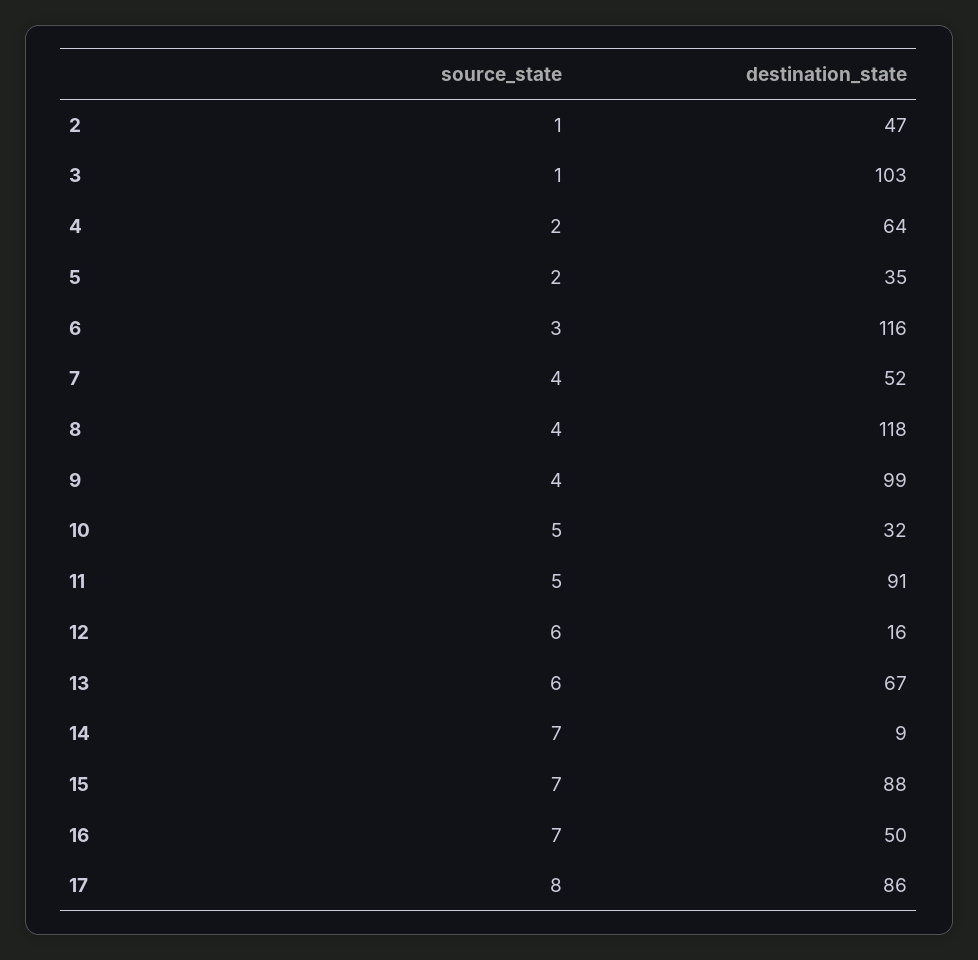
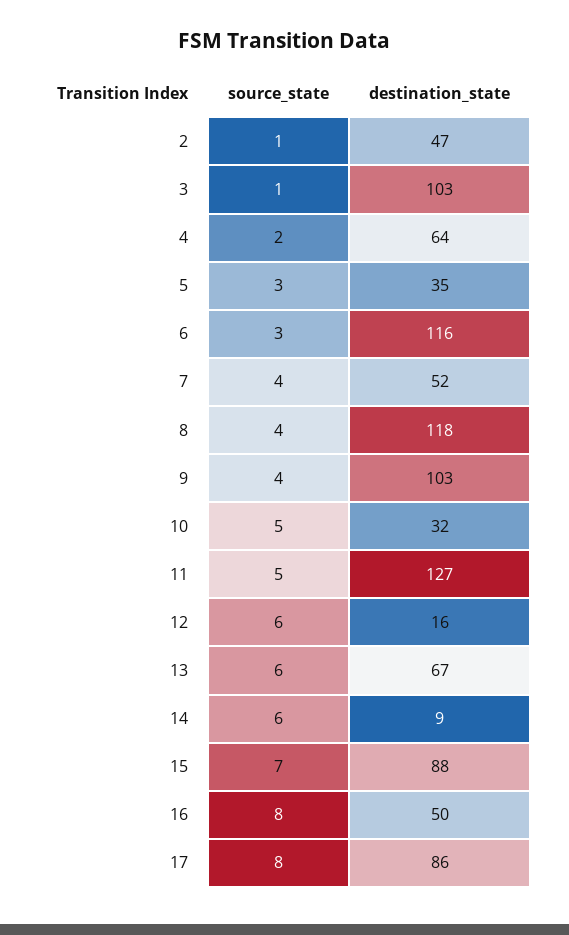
source_state, 5: 2 -> 3
destination_state, 9: 99 -> 103
destination_state, 11: 91 -> 127
source_state, 14: 7 -> 6
source_state, 16: 7 -> 8

